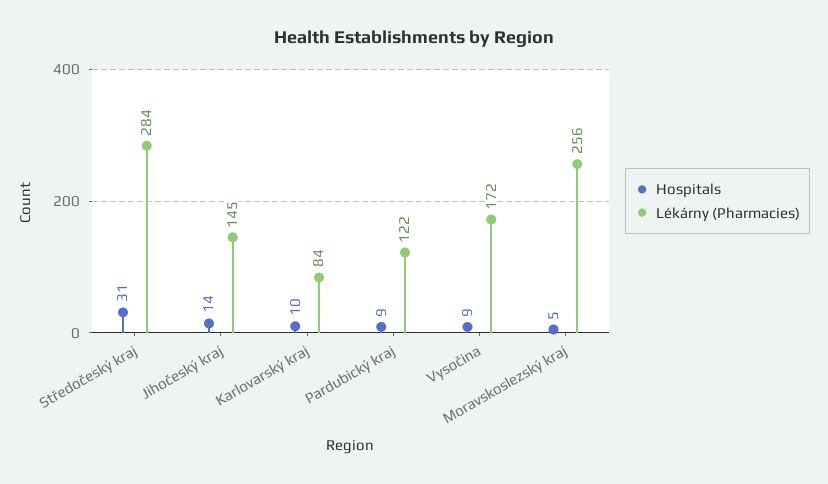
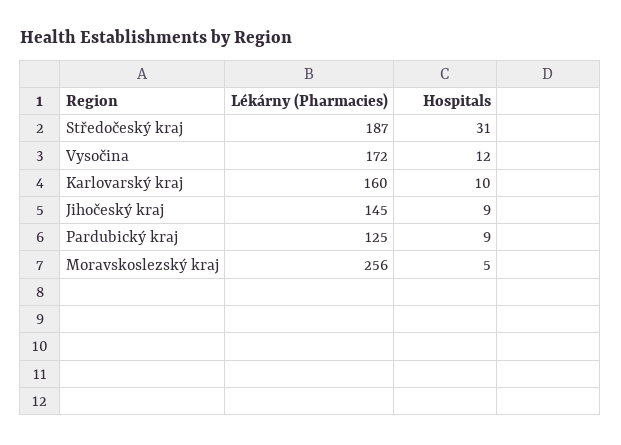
Lékárny (Pharmacies), Středočeský kraj: 284 -> 187
Hospitals, Jihočeský kraj: 14 -> 9
Lékárny (Pharmacies), Karlovarský kraj: 84 -> 160
Lékárny (Pharmacies), Pardubický kraj: 122 -> 125
Hospitals, Vysočina: 9 -> 12

